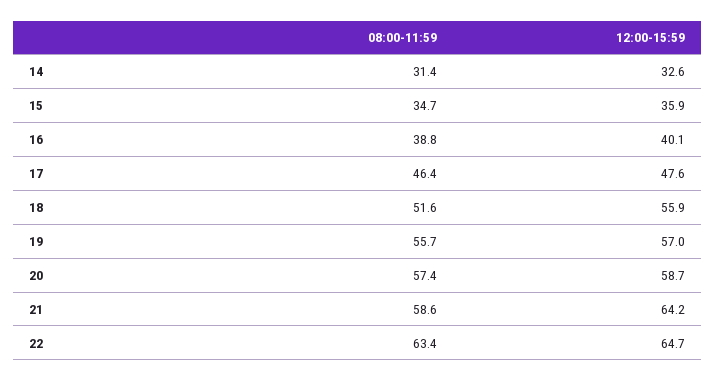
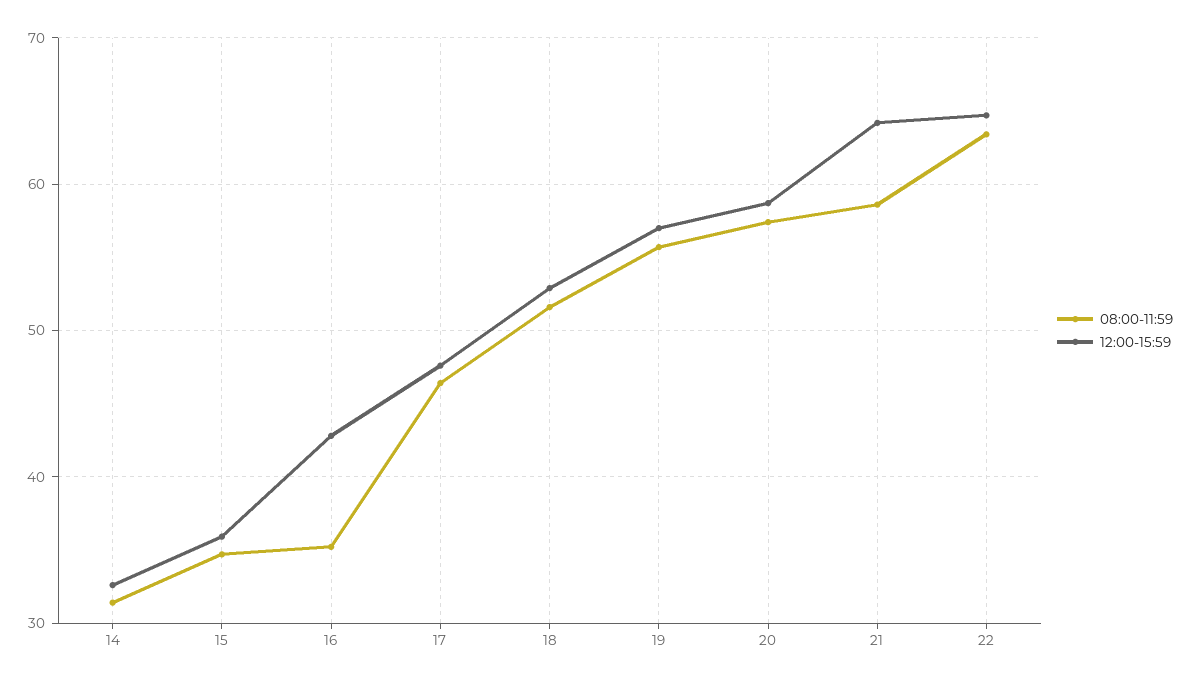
08:00-11:59, 16: 38.8 -> 35
12:00-15:59, 16: 40.1 -> 43
12:00-15:59, 18: 55.9 -> 53

